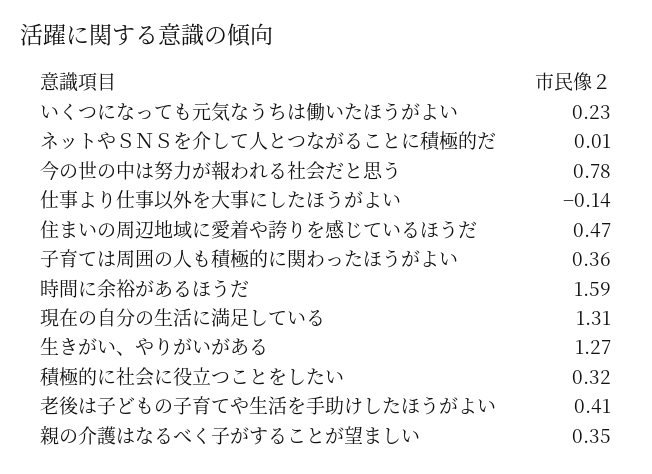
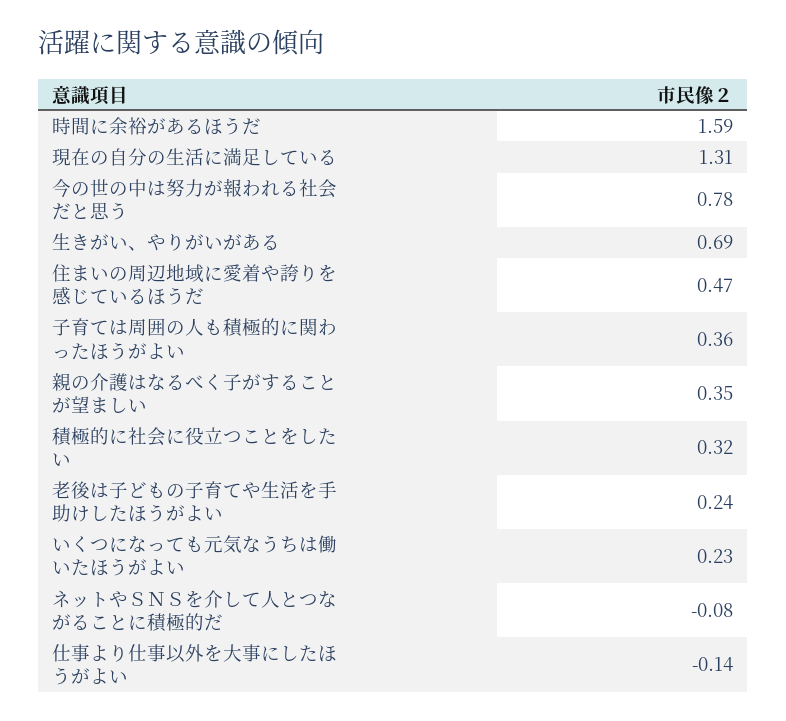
ネットやＳＮＳを介して人とつながることに積極的だ: 0.01 -> -0.08
生きがい、やりがいがある: 1.27 -> 0.69
老後は子どもの子育てや生活を手助けしたほうがよい: 0.41 -> 0.24

